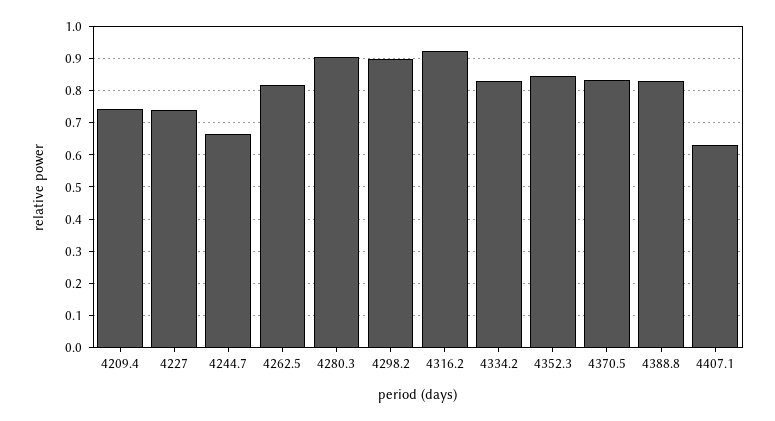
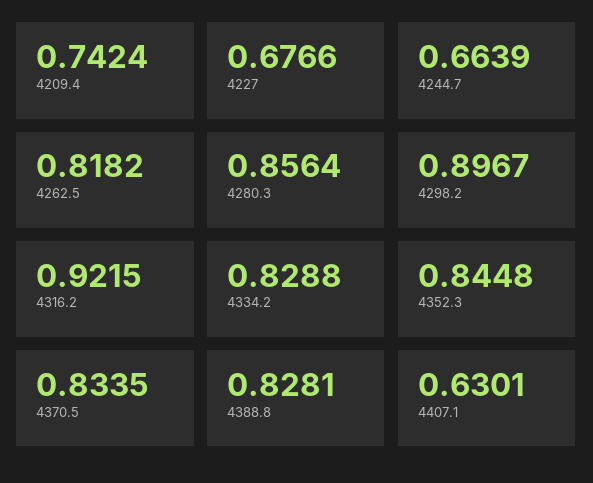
4227: 0.74 -> 0.6766
4280.3: 0.9 -> 0.8564

